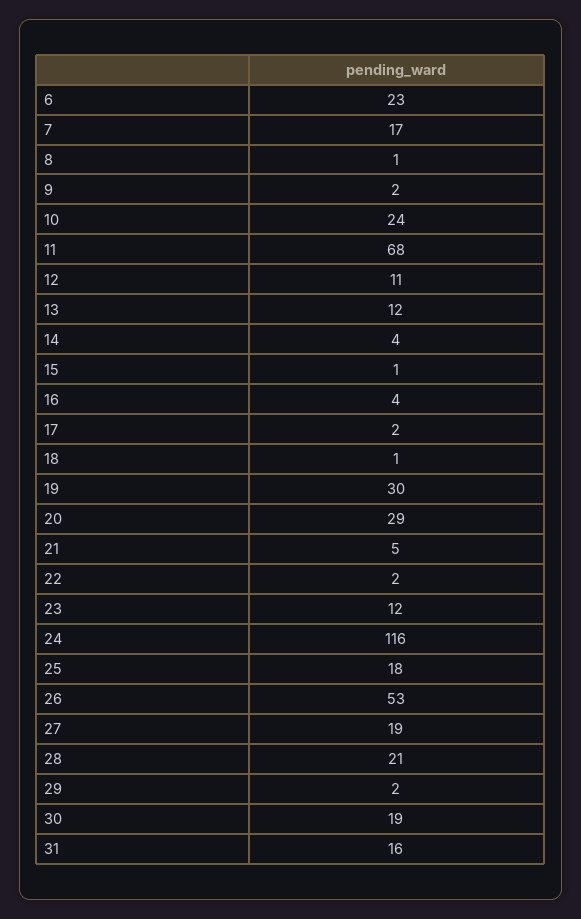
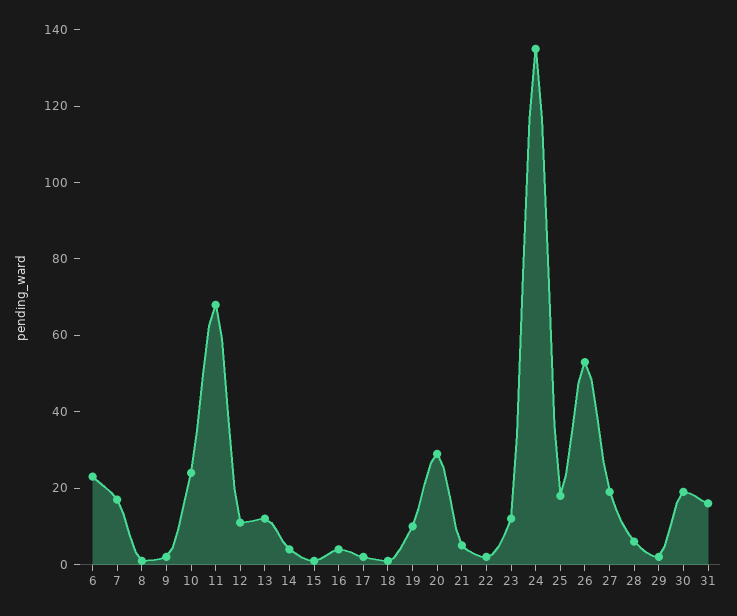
19: 30 -> 10
24: 116 -> 135
28: 21 -> 5

